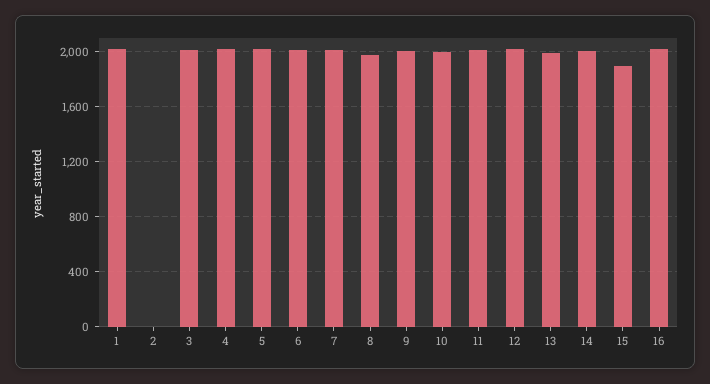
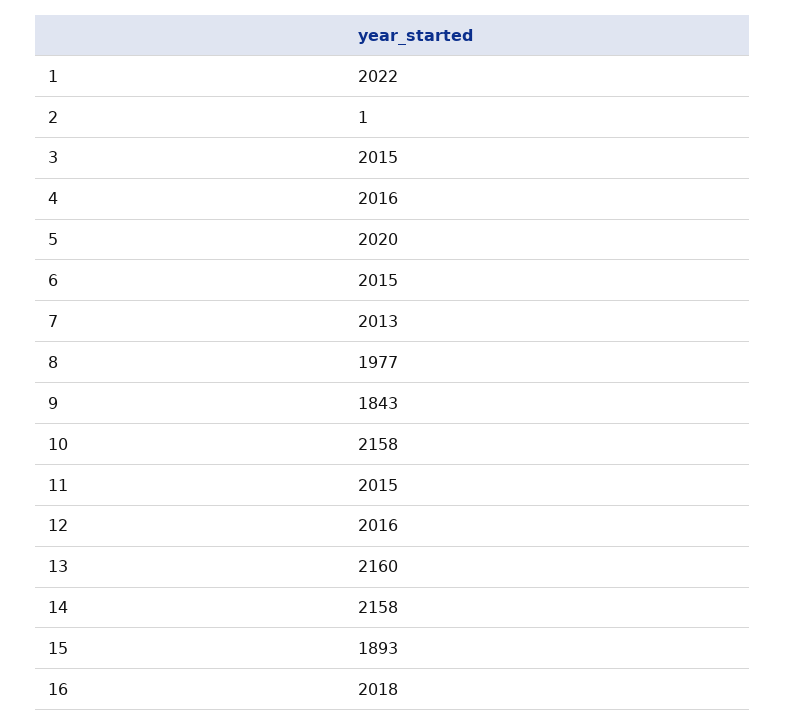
9: 2000 -> 1843
10: 2000 -> 2158
13: 2000 -> 2160
14: 2000 -> 2158

